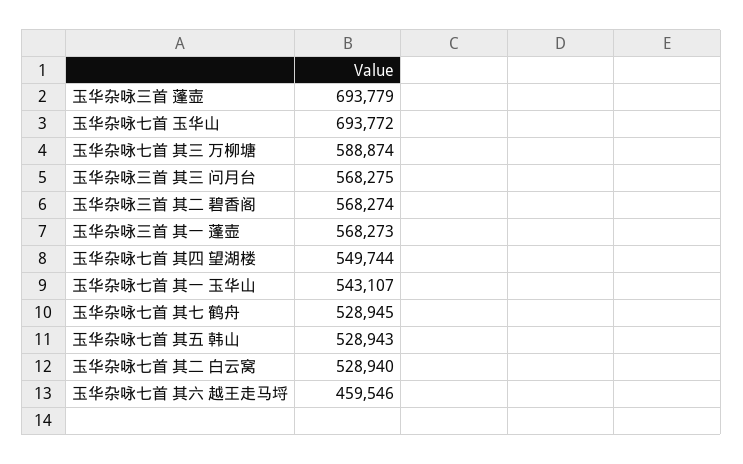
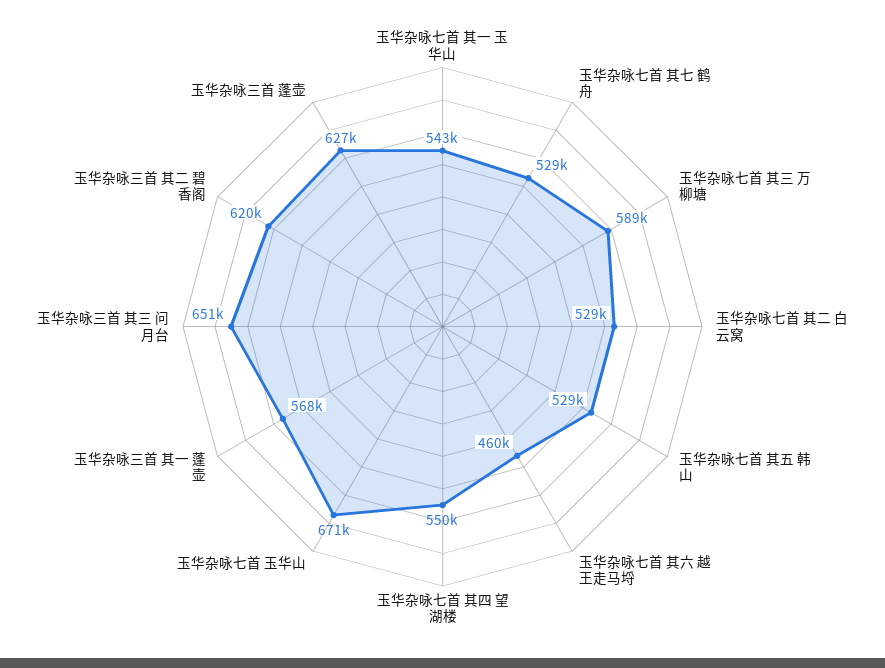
玉华杂咏三首 蓬壶: 693779 -> 627000
玉华杂咏七首 玉华山: 693772 -> 671000
玉华杂咏三首 其三 问月台: 568275 -> 651000
玉华杂咏三首 其二 碧香阁: 568274 -> 620000

